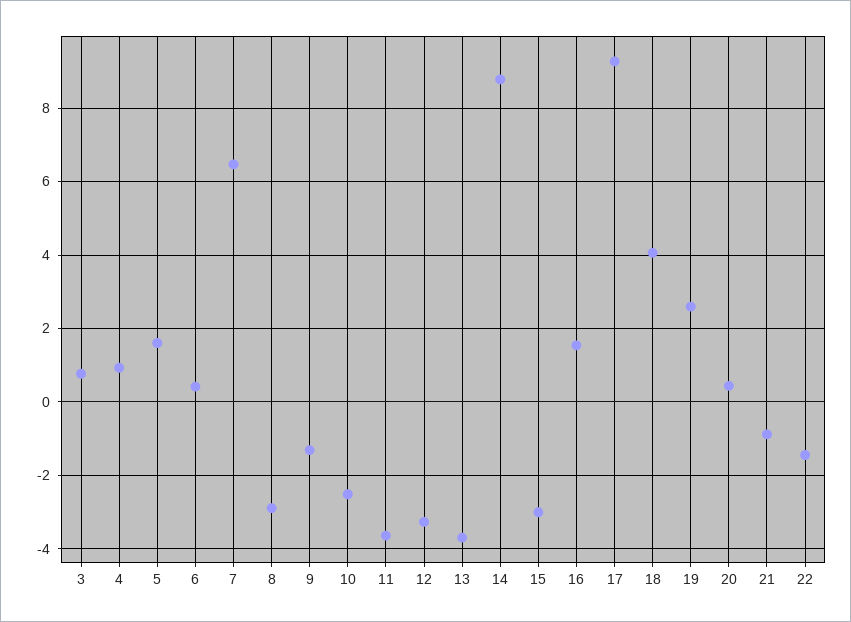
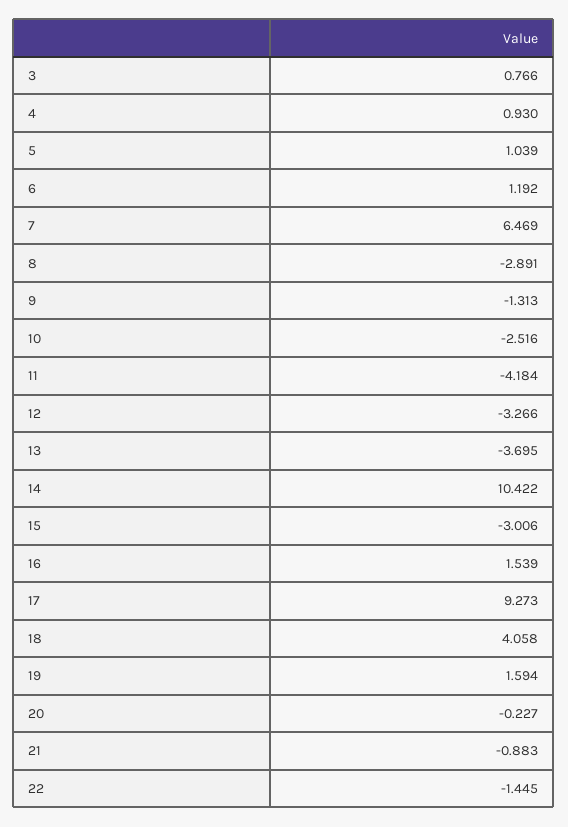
5: 1.6 -> 1.039
6: 0.4 -> 1.192
11: -3.6 -> -4.184
14: 8.8 -> 10.422
19: 2.6 -> 1.594
20: 0.4 -> -0.227

